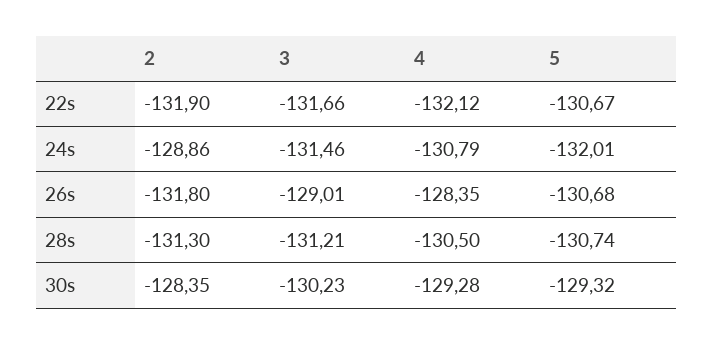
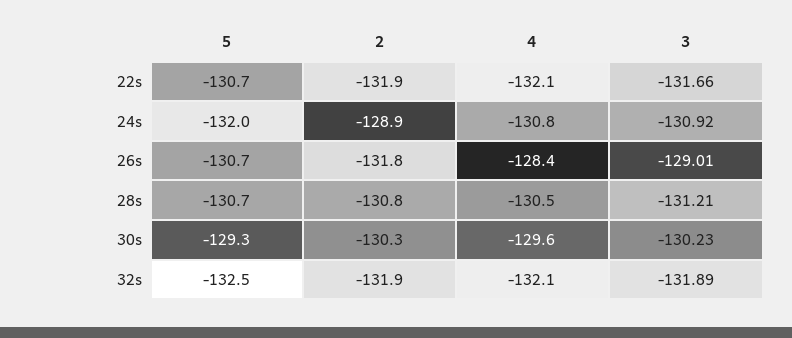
3, 24s: -131.46 -> -130.92
2, 28s: -131.3 -> -130.8
2, 30s: -128.35 -> -130.3
4, 30s: -129.28 -> -129.6
5, 32s: none -> -132.5
2, 32s: none -> -131.9
4, 32s: none -> -132.1
3, 32s: none -> -131.89

